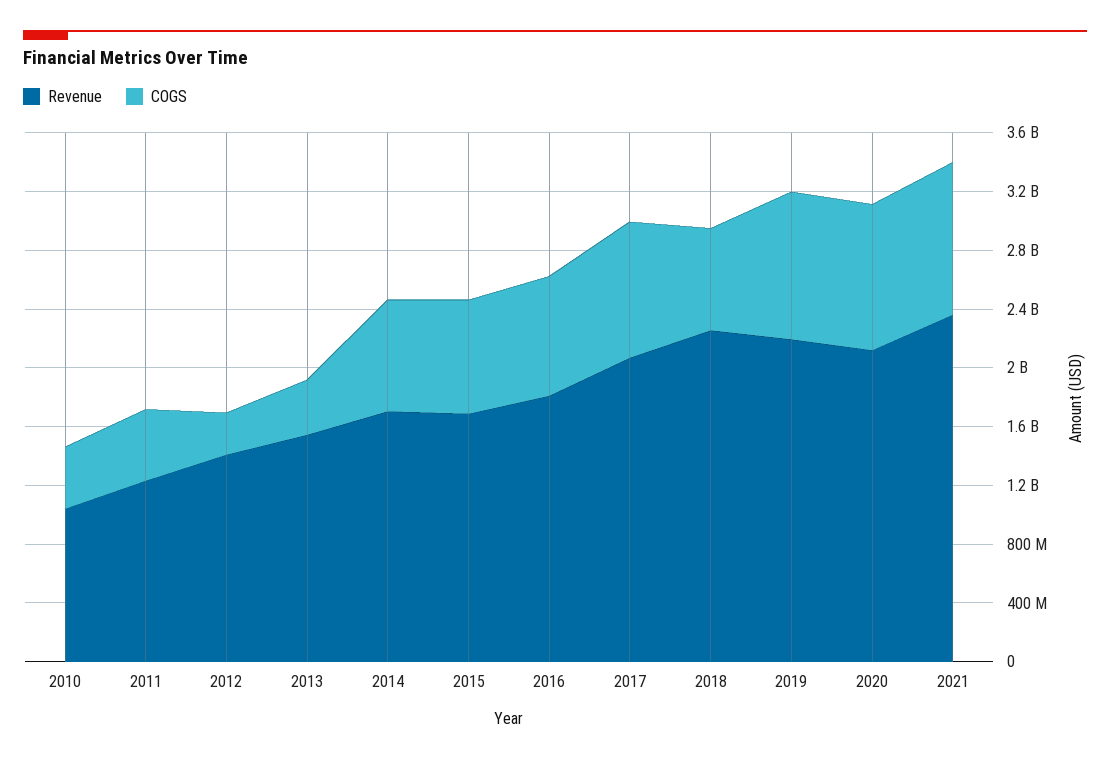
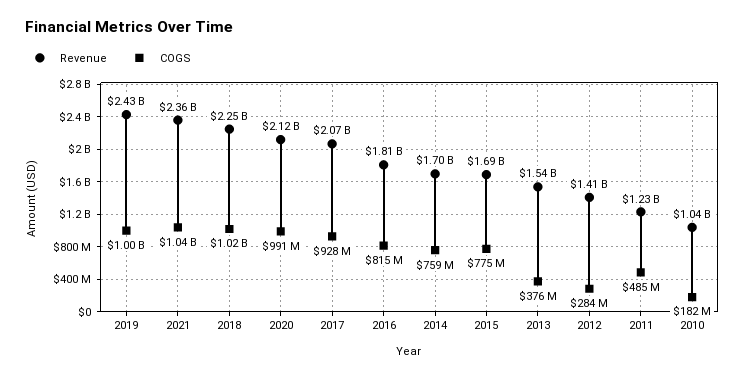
COGS, 2010: 400000000 -> 182000000
COGS, 2018: 700000000 -> 1020000000
Revenue, 2019: 2200000000 -> 2430000000

